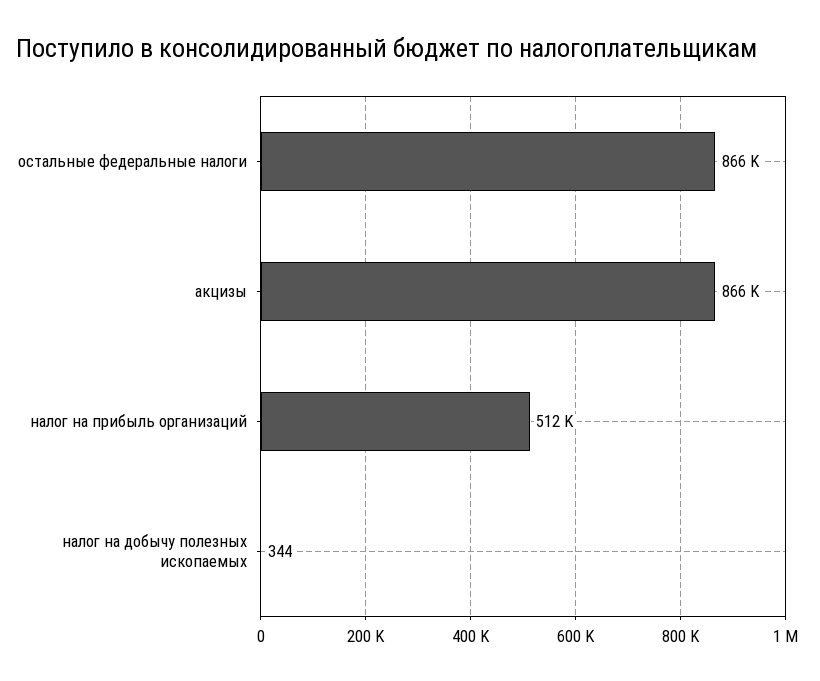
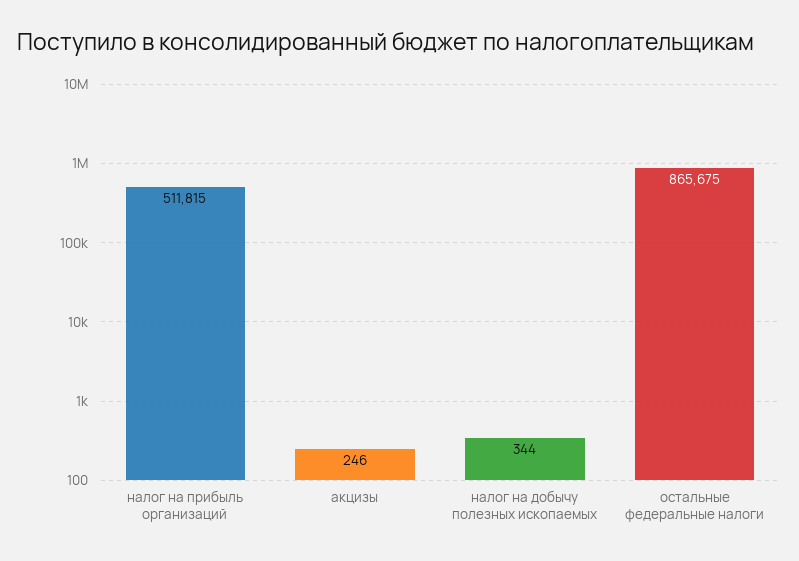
акцизы: 866000 -> 246

